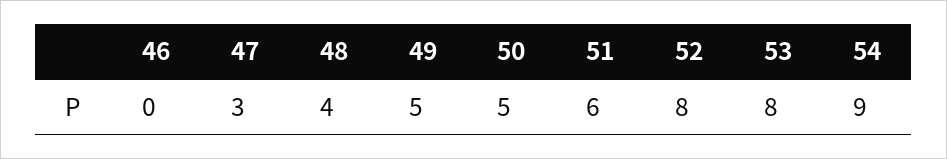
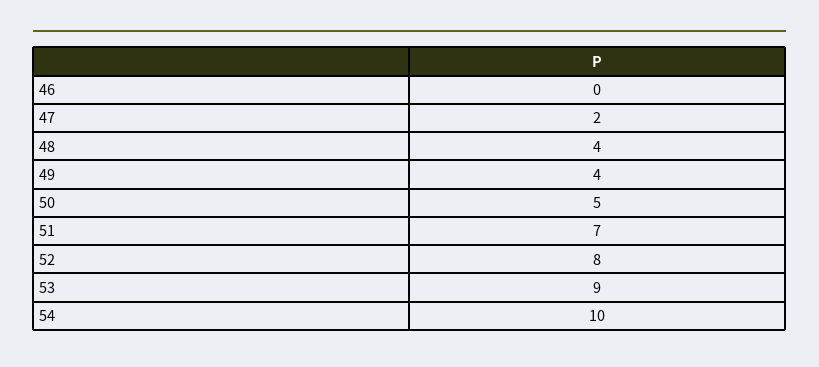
47: 3 -> 2
49: 5 -> 4
51: 6 -> 7
53: 8 -> 9
54: 9 -> 10

